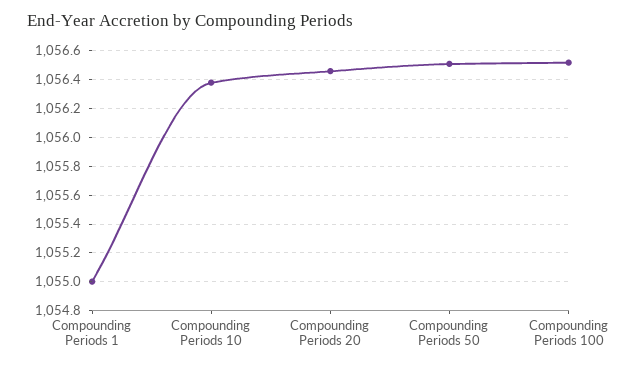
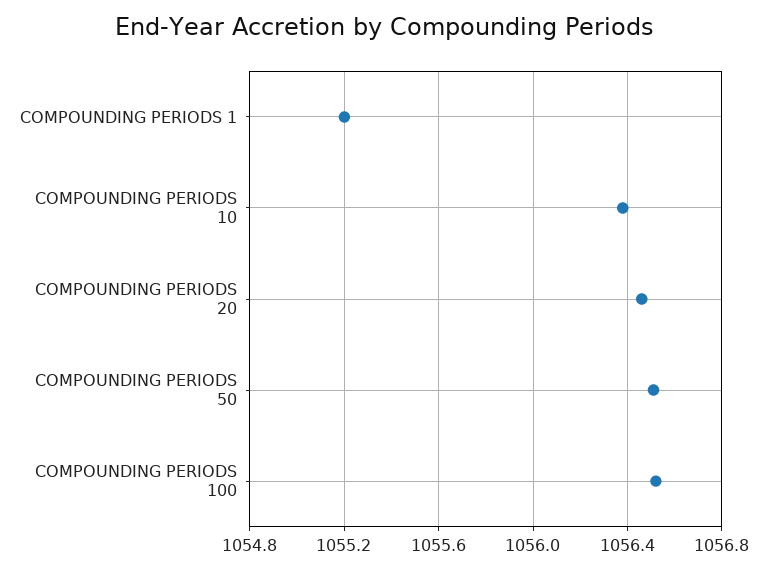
Compounding Periods 1: 1055 -> 1055.2

